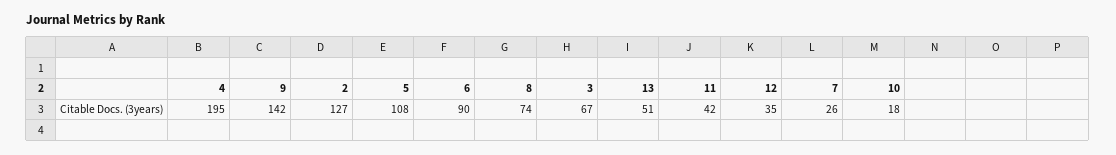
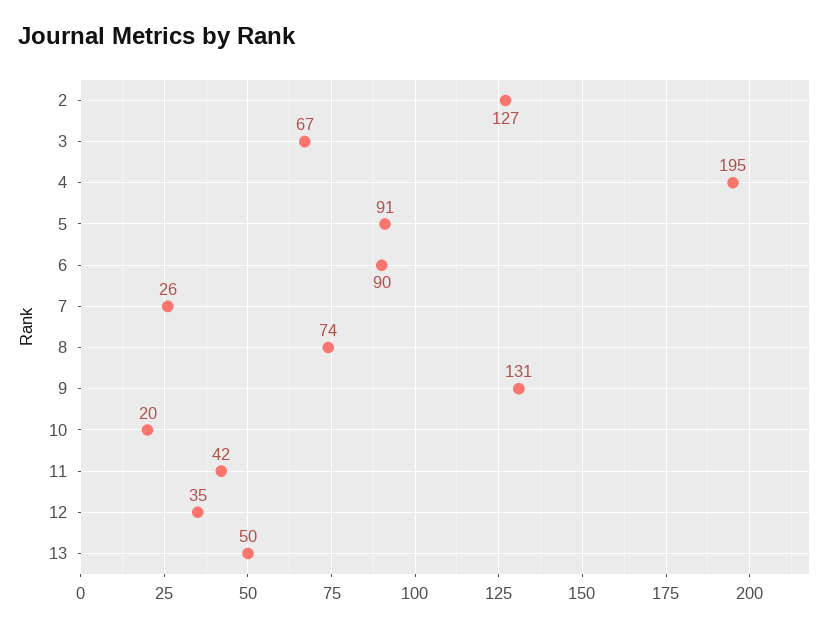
9: 142 -> 131
5: 108 -> 91
13: 51 -> 50
10: 18 -> 20

